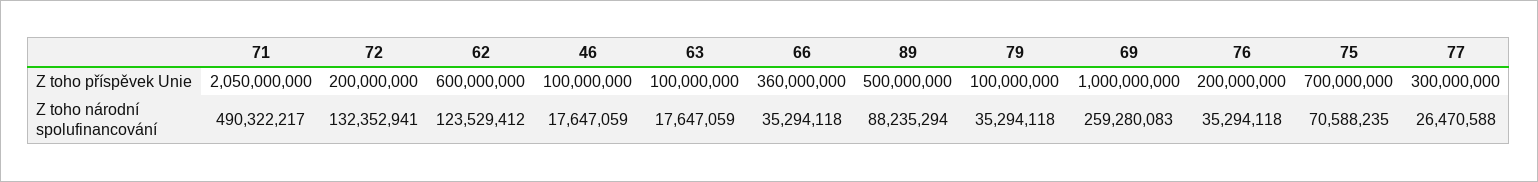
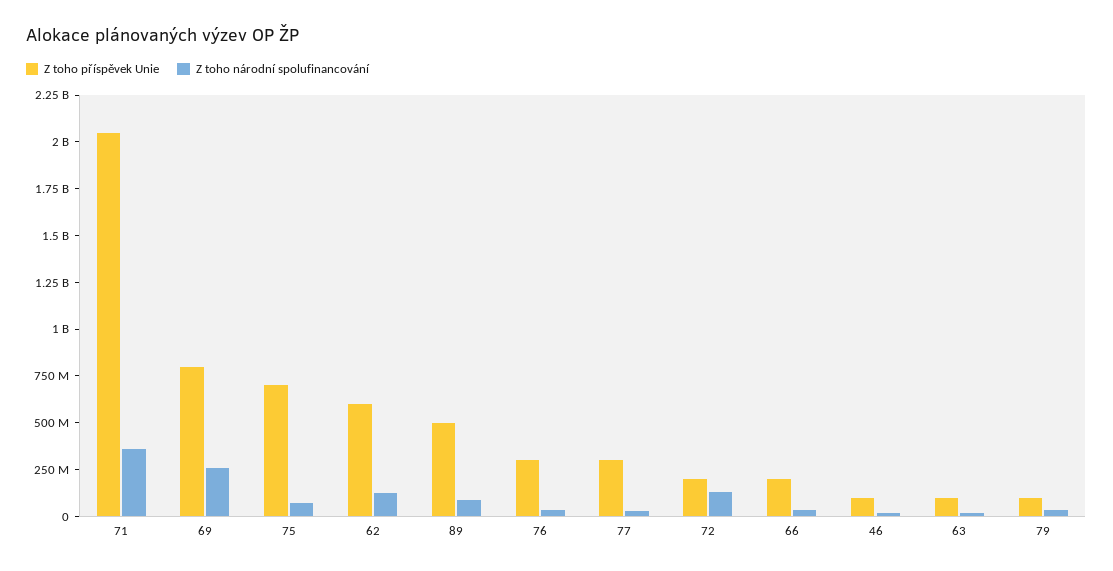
Z toho příspěvek Unie, 66: 360000000 -> 200000000
Z toho příspěvek Unie, 69: 1000000000 -> 800000000
Z toho příspěvek Unie, 76: 200000000 -> 300000000
Z toho národní spolufinancování, 71: 490322217 -> 350000000

